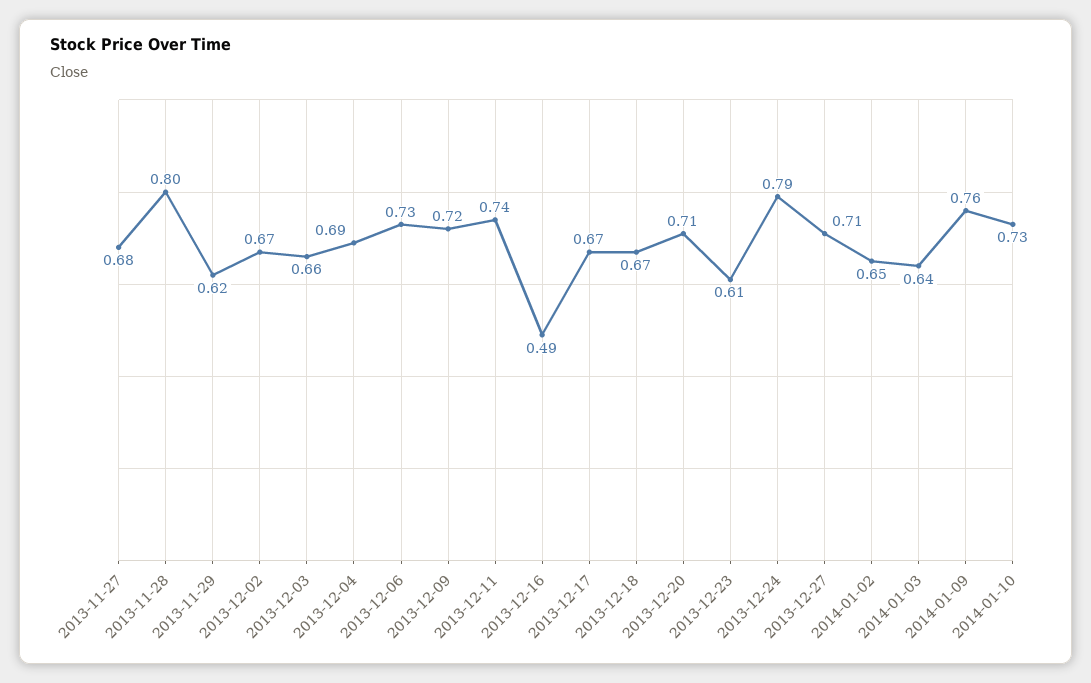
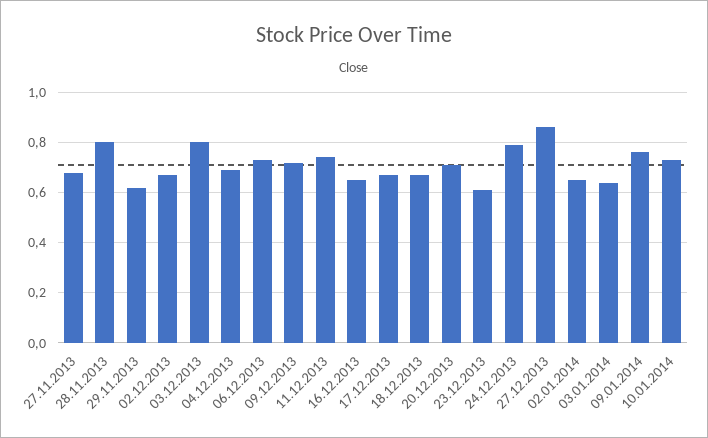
2013-12-03: 0.66 -> 0.8
2013-12-16: 0.49 -> 0.65
2013-12-27: 0.71 -> 0.85

